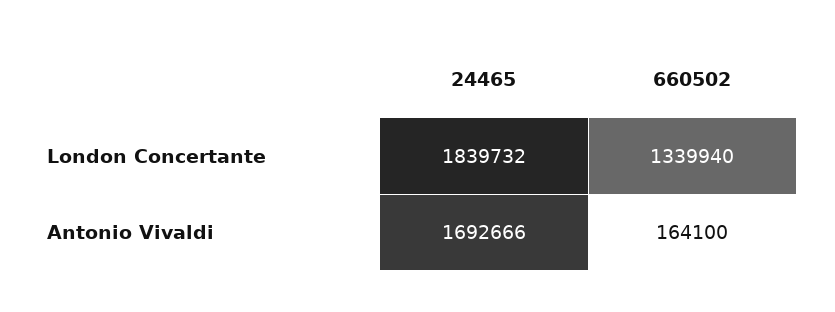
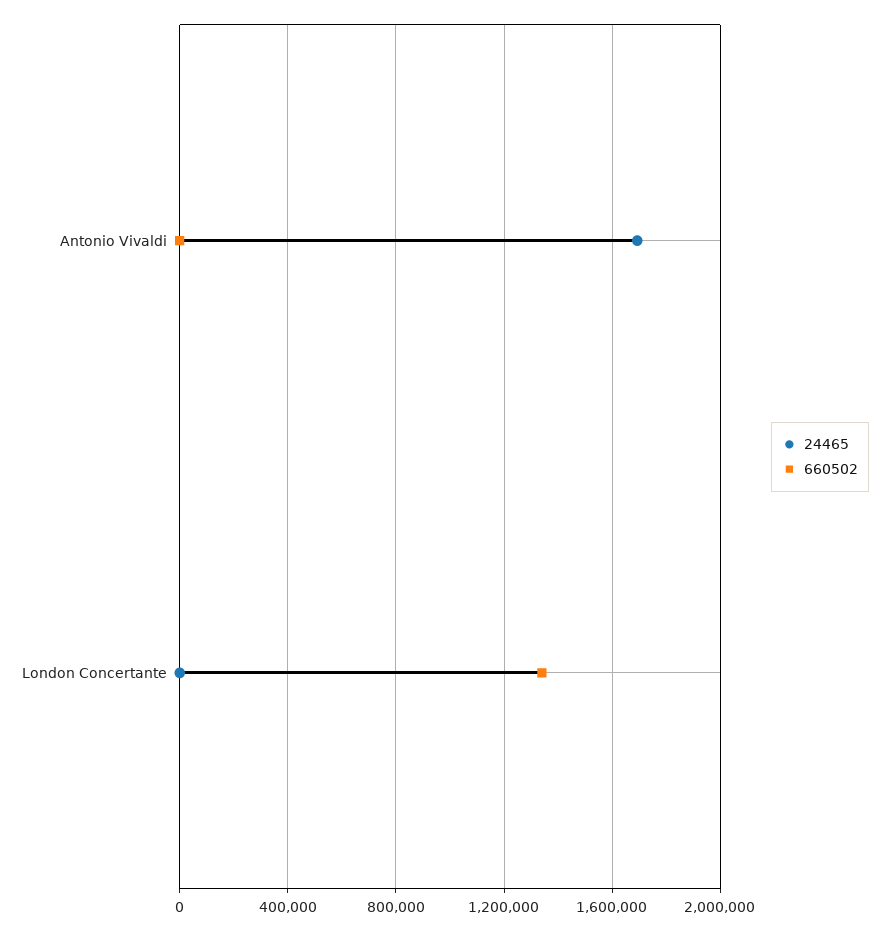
24465, London Concertante: 1839732 -> 0
660502, Antonio Vivaldi: 164100 -> 0

